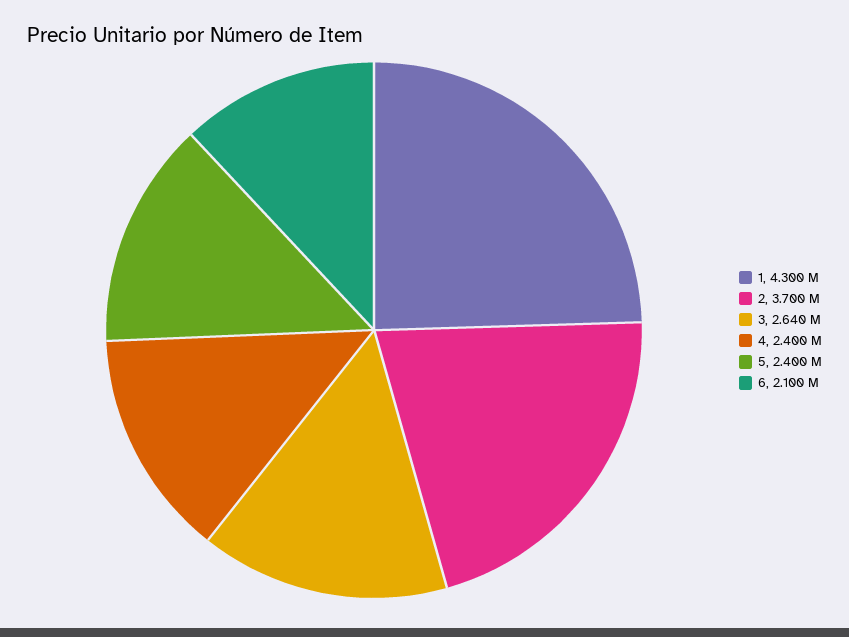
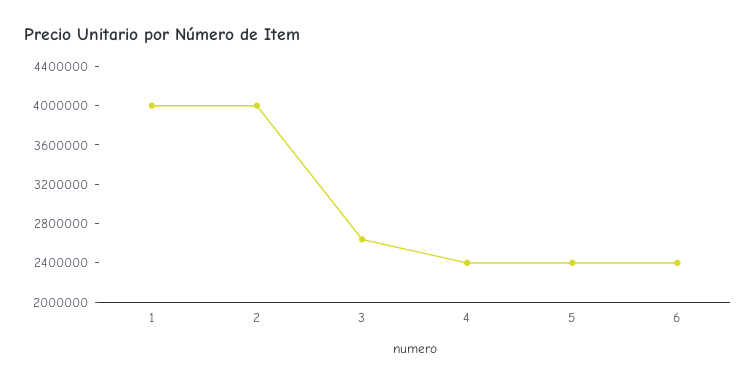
1: 4300000 -> 4000000
2: 3700000 -> 4000000
6: 2100000 -> 2400000

